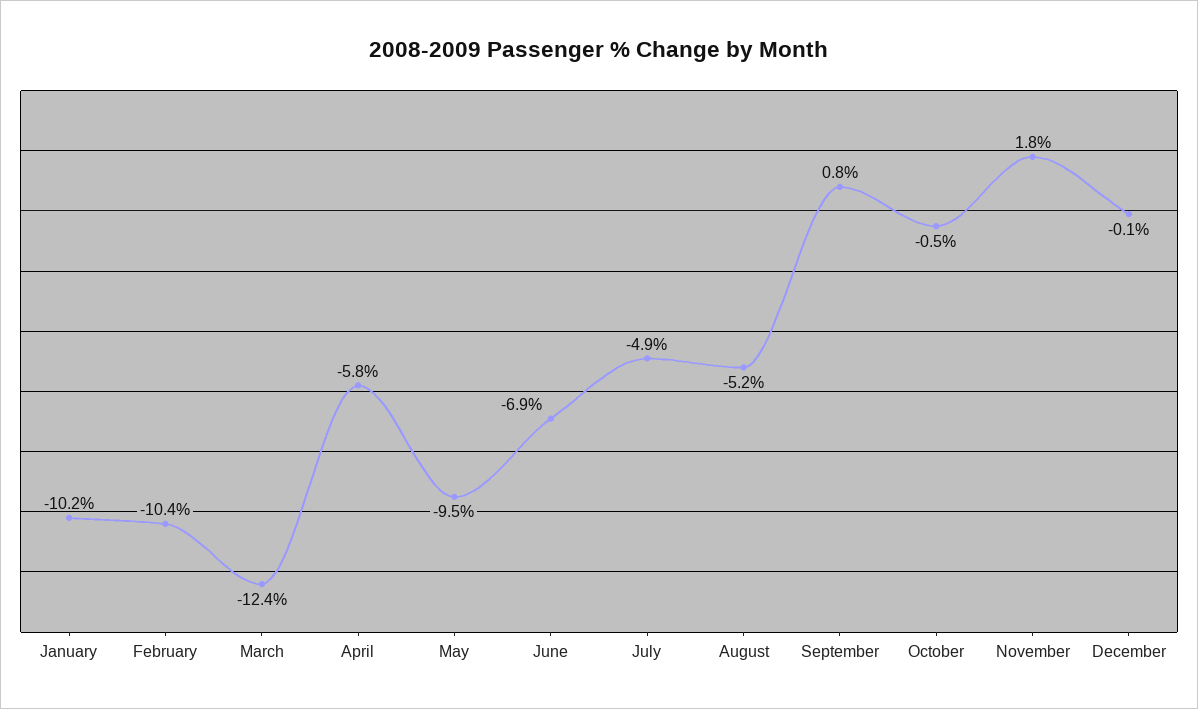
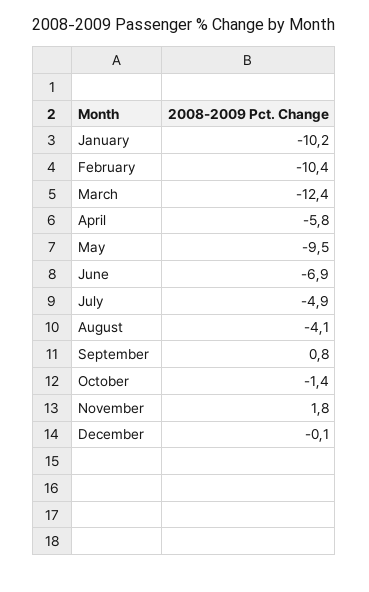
August: -5.2 -> -4.1
October: -0.5 -> -1.4

